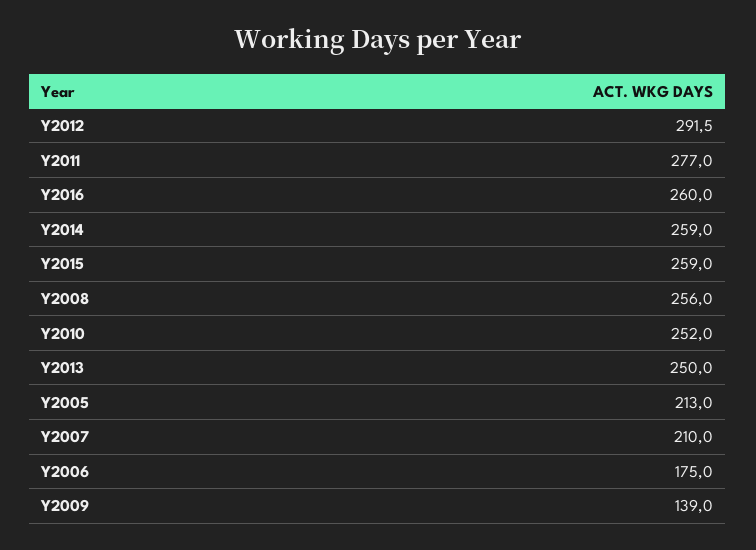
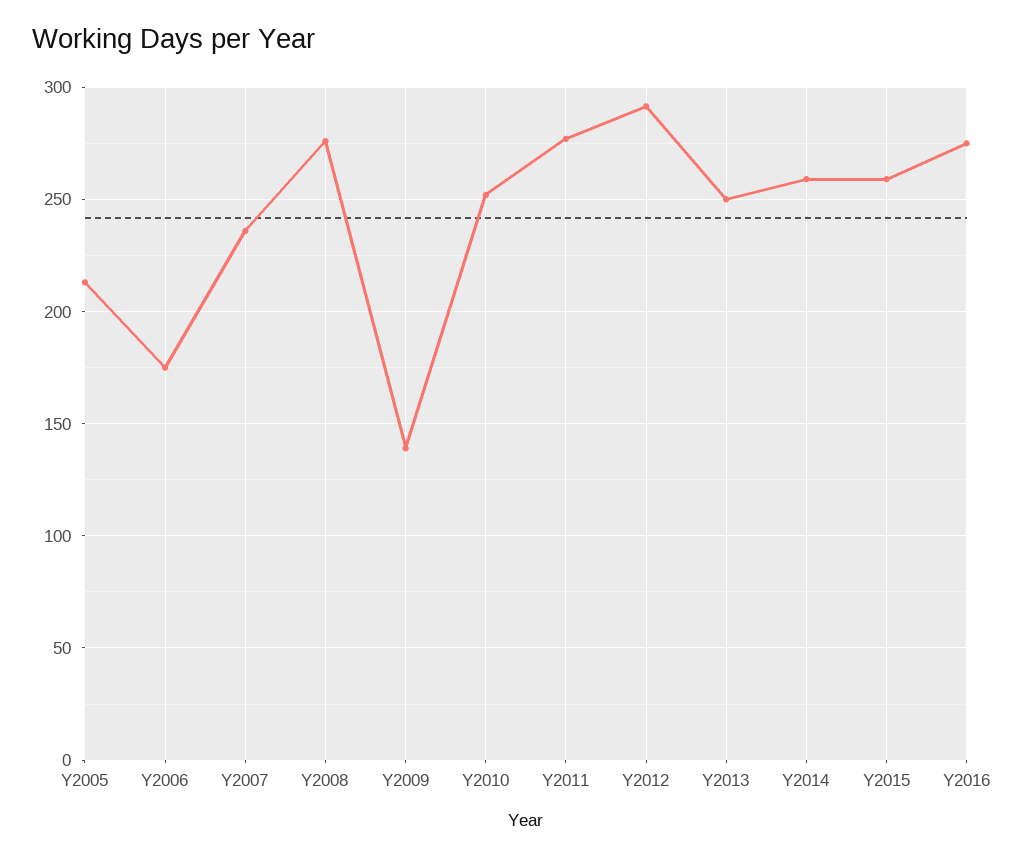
Y2016: 260 -> 275
Y2008: 256 -> 275
Y2007: 210 -> 235

